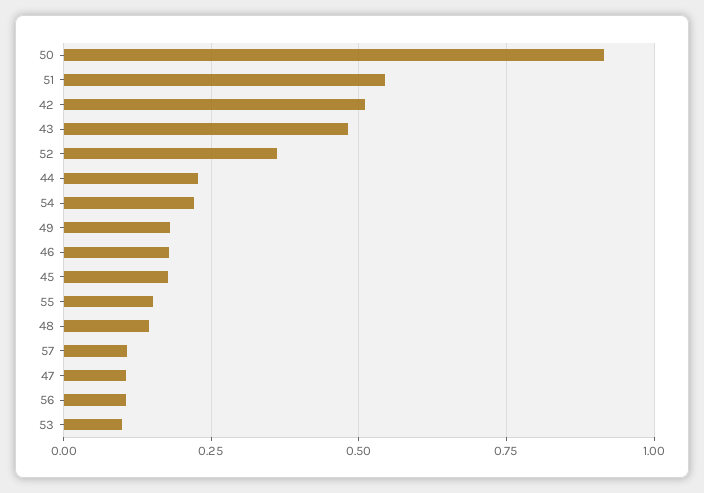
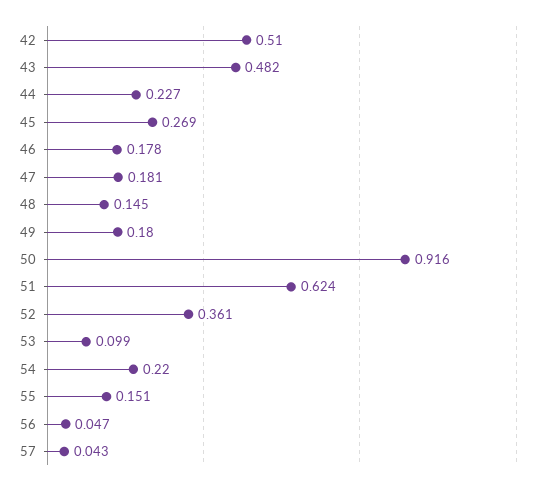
51: 0.55 -> 0.624
45: 0.175 -> 0.269
57: 0.1 -> 0.043
47: 0.1 -> 0.181
56: 0.1 -> 0.047

